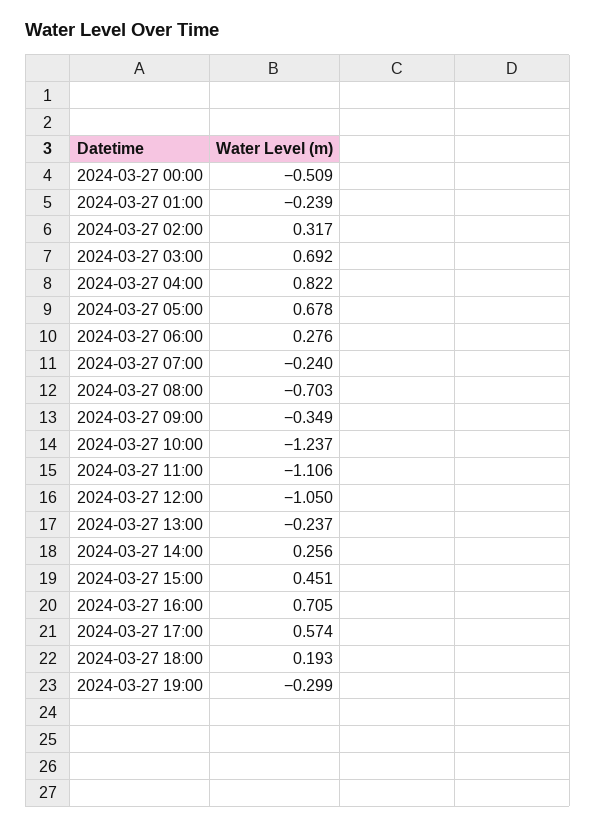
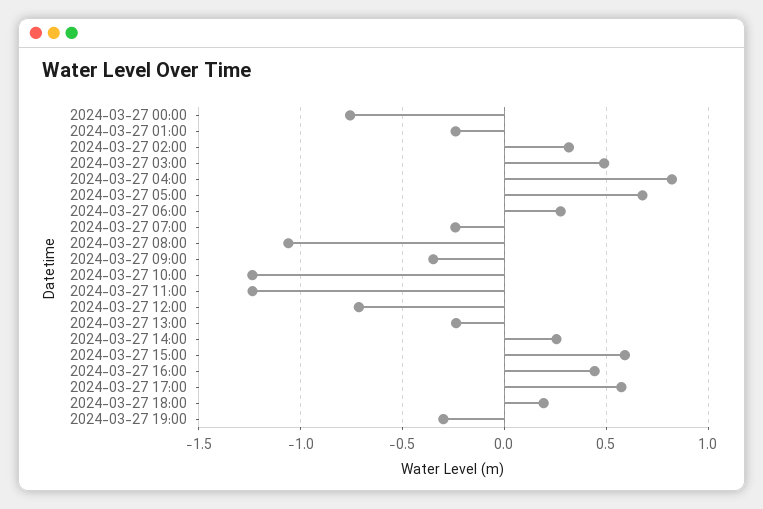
2024-03-27 00:00: -0.509 -> -0.75
2024-03-27 03:00: 0.692 -> 0.5
2024-03-27 08:00: -0.703 -> -1.05
2024-03-27 11:00: -1.106 -> -1.25
2024-03-27 12:00: -1.05 -> -0.7
2024-03-27 15:00: 0.451 -> 0.6
2024-03-27 16:00: 0.705 -> 0.45

